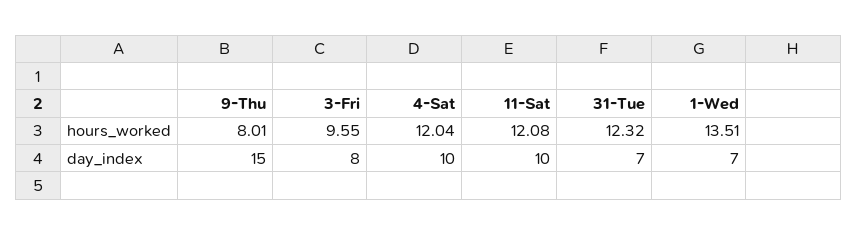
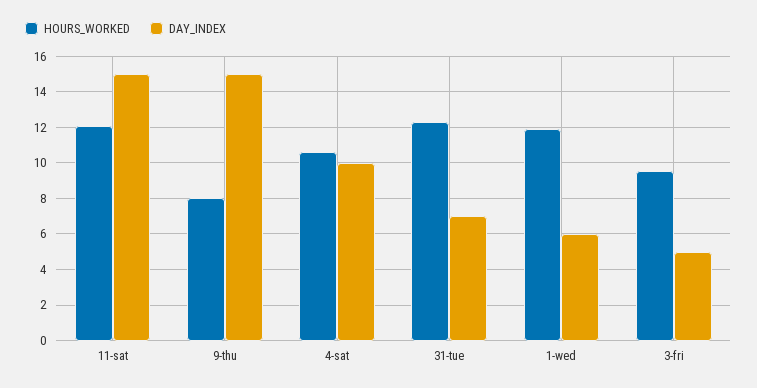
hours_worked, 4-Sat: 12.04 -> 10.5
hours_worked, 1-Wed: 13.51 -> 12
day_index, 3-Fri: 8 -> 5
day_index, 11-Sat: 10 -> 15
day_index, 1-Wed: 7 -> 6

